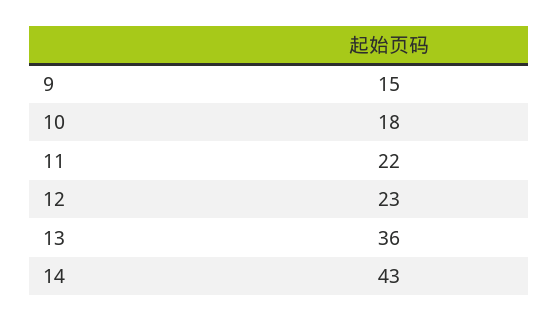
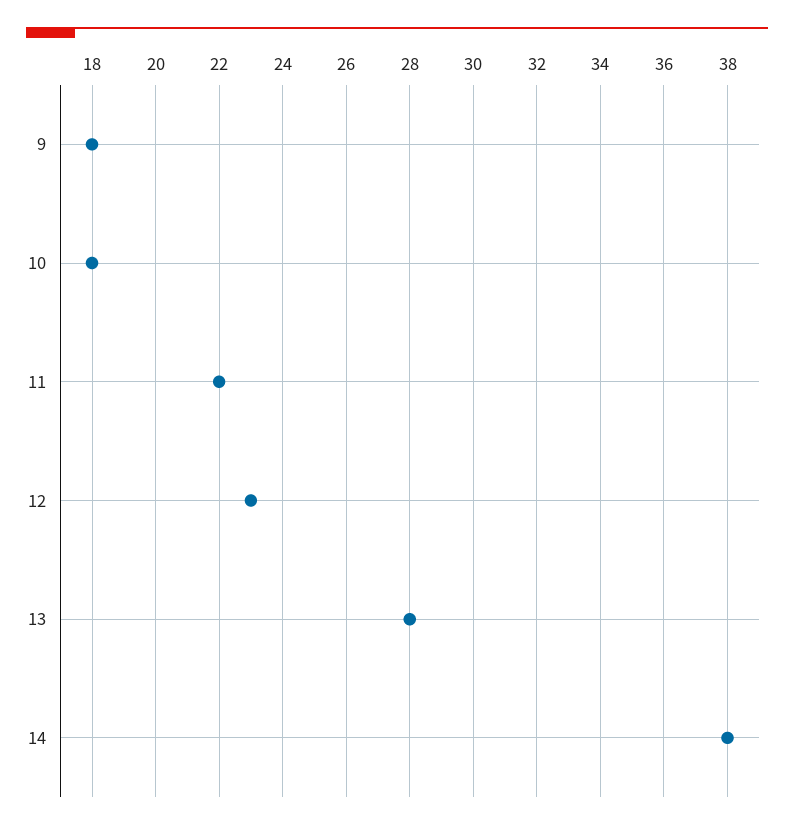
9: 15 -> 18
13: 36 -> 28
14: 43 -> 38

